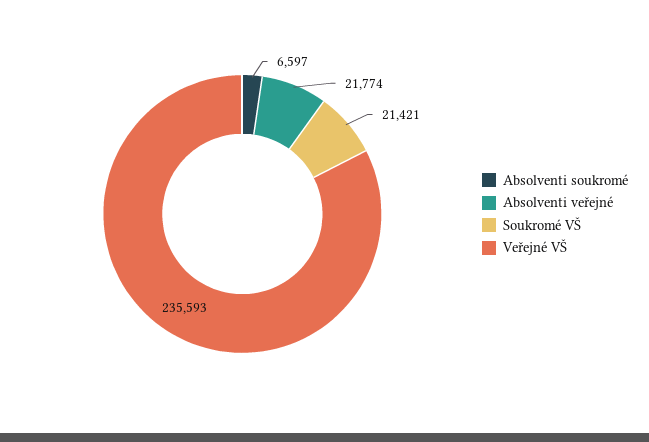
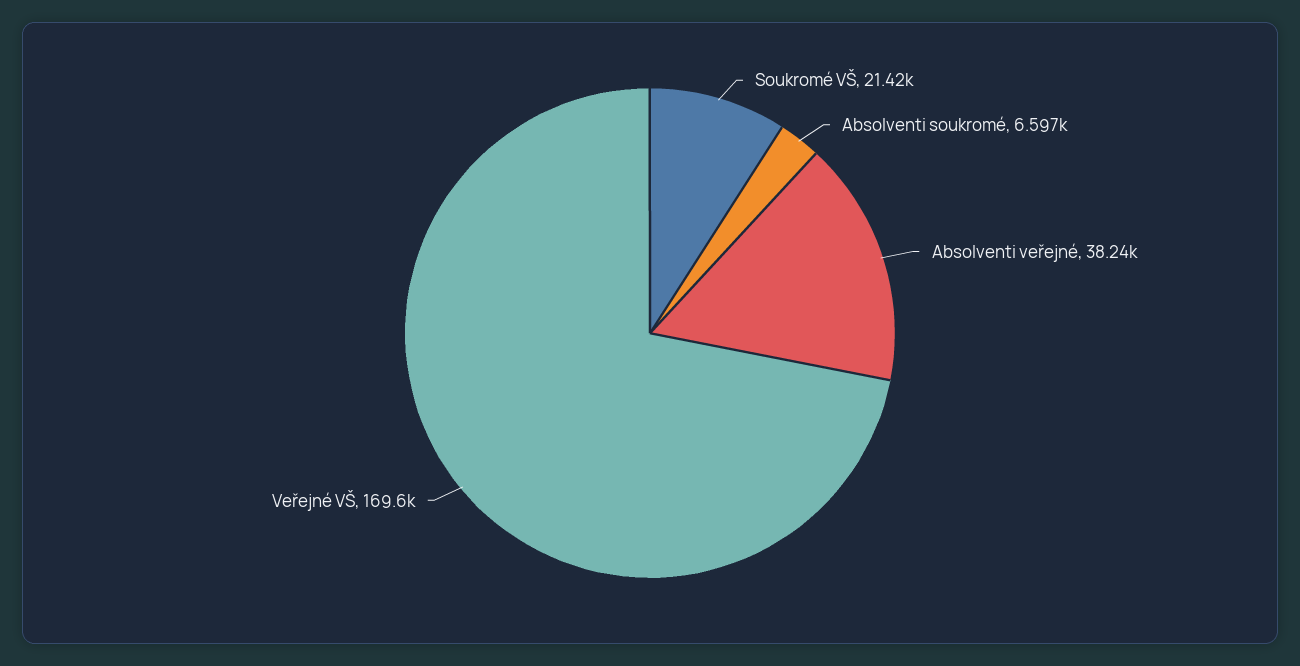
Absolventi veřejné: 21774 -> 38240
Veřejné VŠ: 235593 -> 169600

